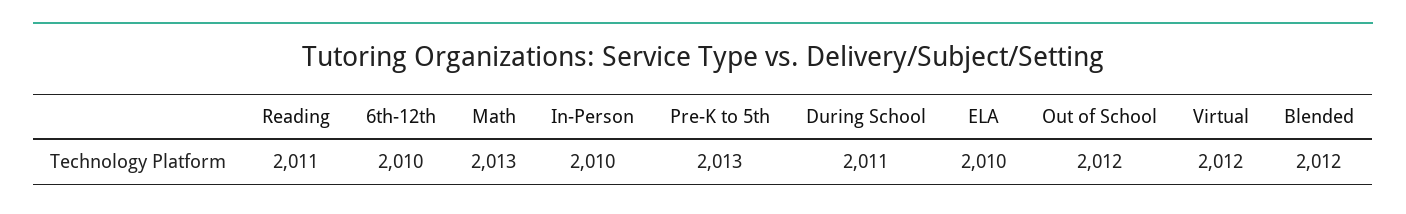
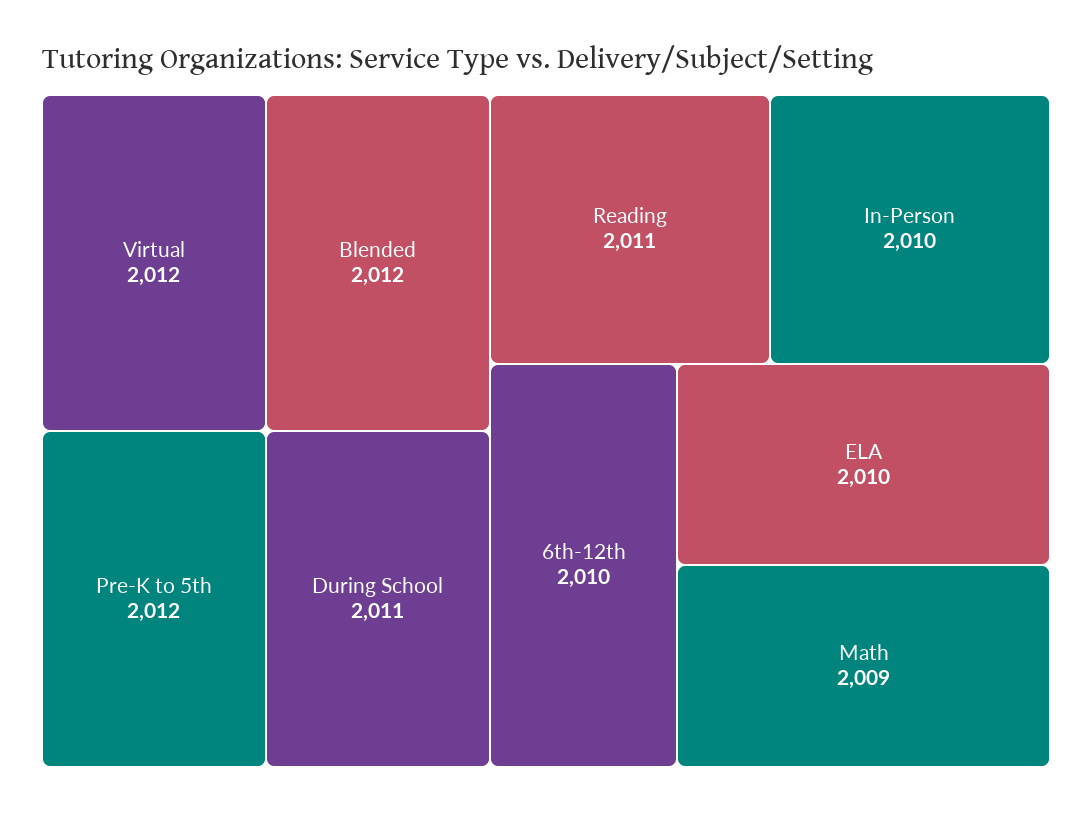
Math: 2013 -> 2009
Pre-K to 5th: 2013 -> 2012
Out of School: 2012 -> none

